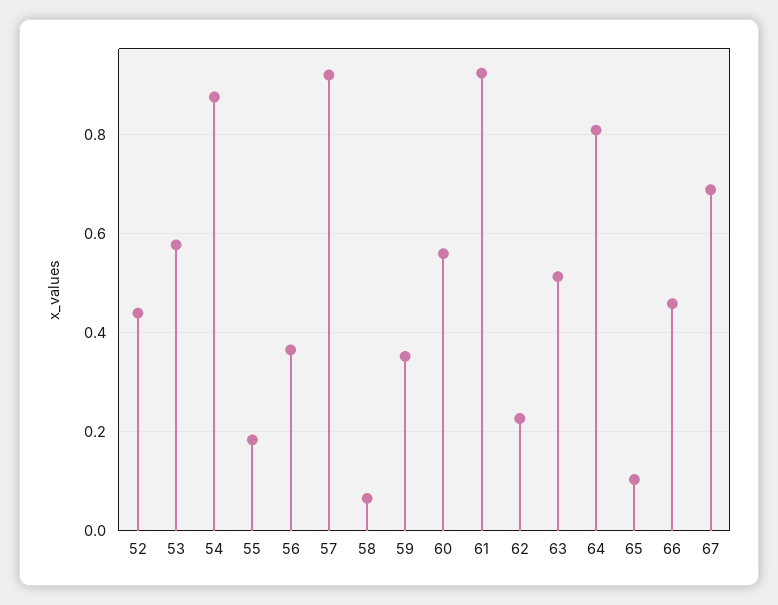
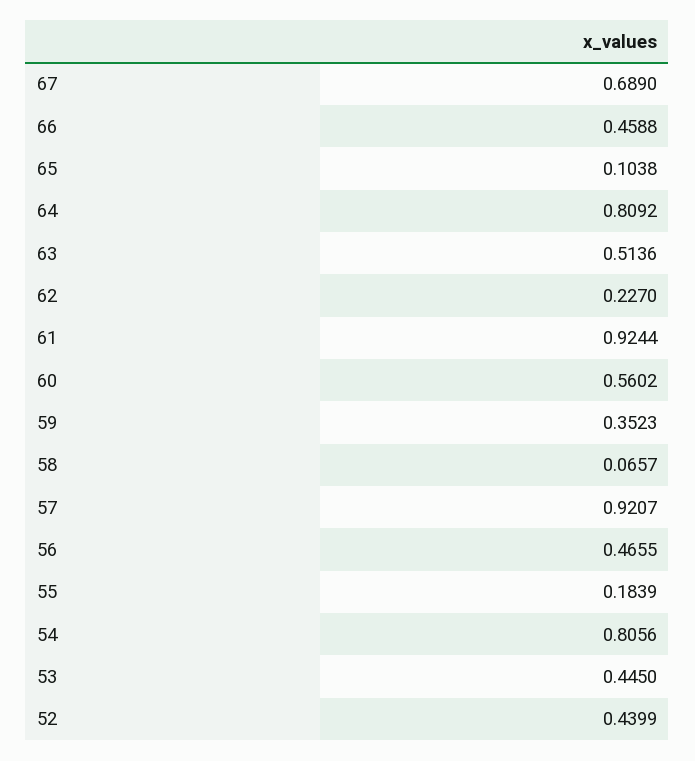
53: 0.58 -> 0.445
54: 0.88 -> 0.8056
56: 0.36 -> 0.4655

